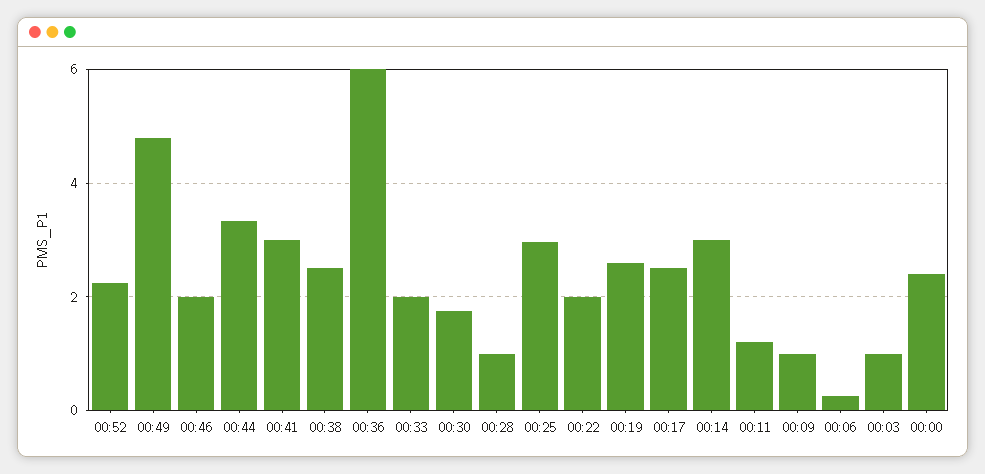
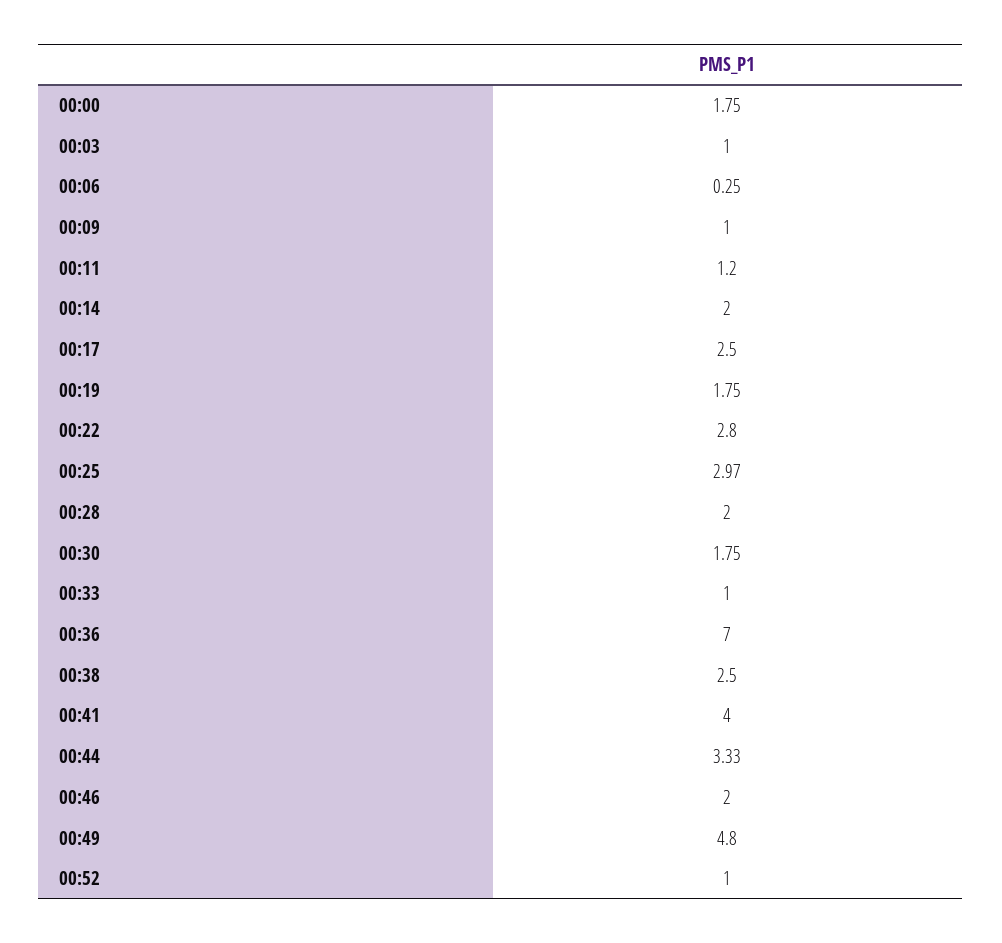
00:52: 2.2 -> 1
00:41: 3 -> 4
00:36: 6 -> 7
00:33: 2 -> 1
00:28: 1 -> 2
00:22: 2 -> 2.8
00:19: 2.6 -> 1.75
00:14: 3 -> 2
00:00: 2.4 -> 1.75

